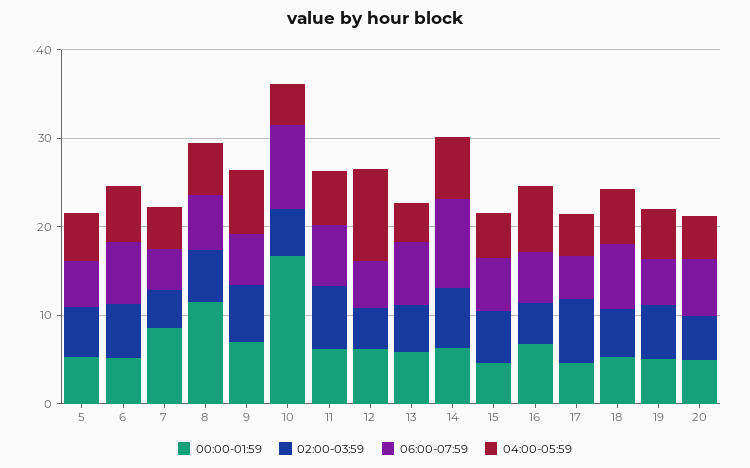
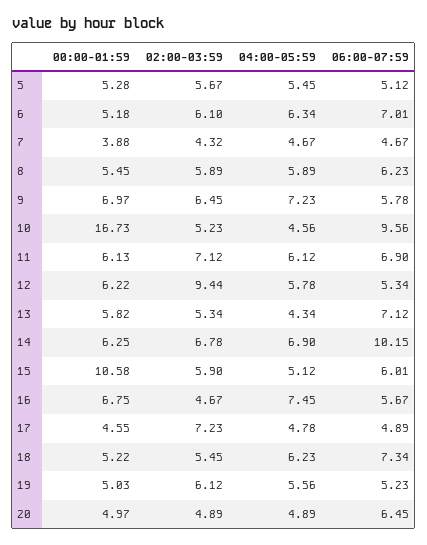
00:00-01:59, 7: 8 -> 3.88
00:00-01:59, 8: 12 -> 5.45
02:00-03:59, 12: 4 -> 9.44
04:00-05:59, 12: 10 -> 5.78
00:00-01:59, 15: 4 -> 10.58

